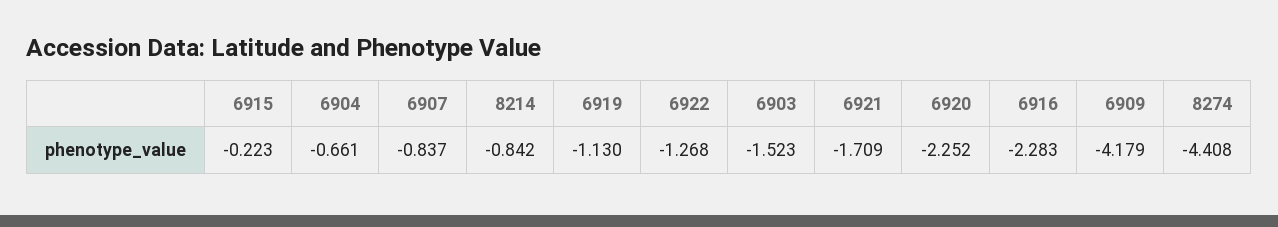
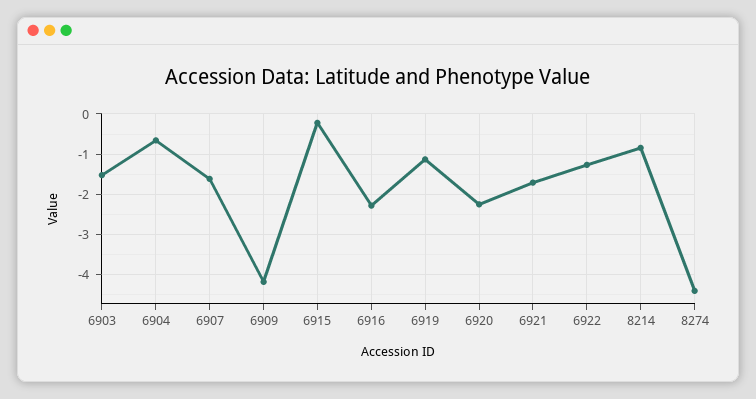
6907: -0.837 -> -1.6

